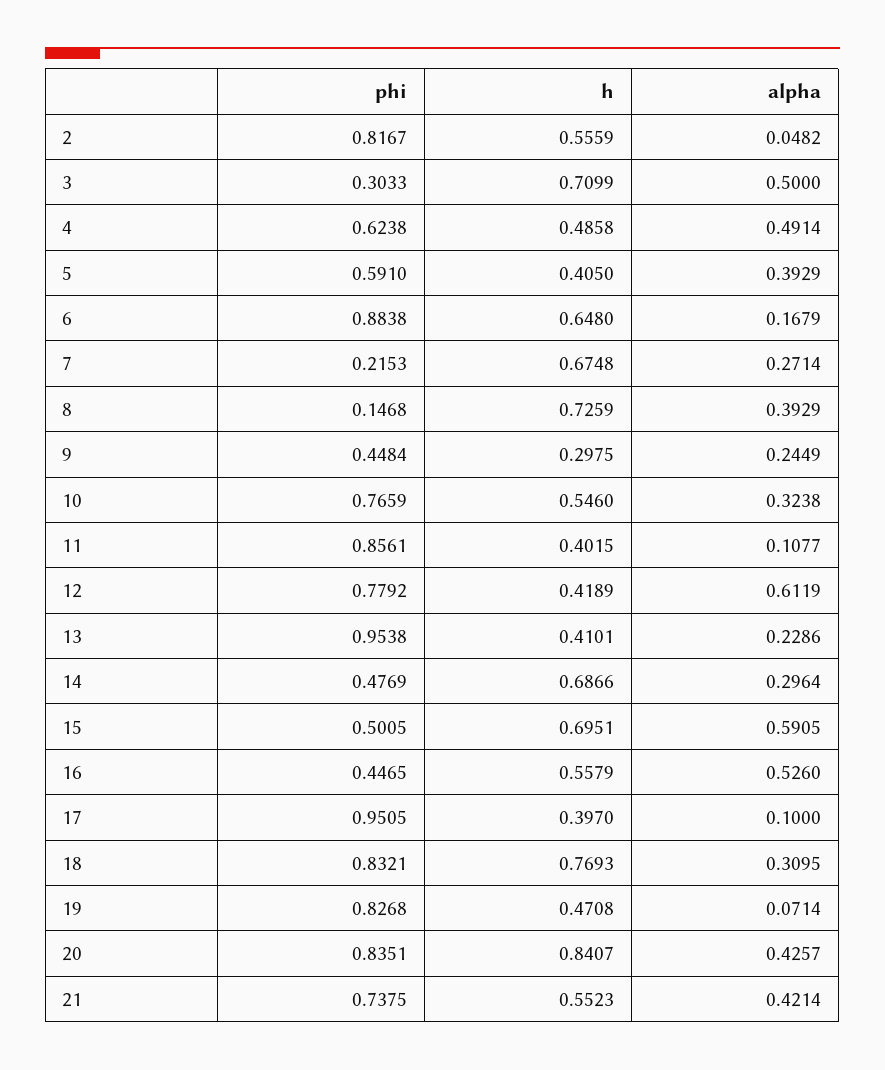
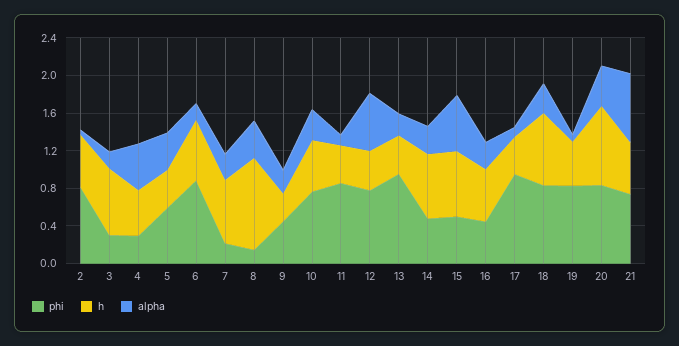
alpha, 3: 0.5 -> 0.2
phi, 4: 0.6238 -> 0.3
h, 8: 0.7259 -> 1
alpha, 16: 0.526 -> 0.3
alpha, 21: 0.4214 -> 0.7

